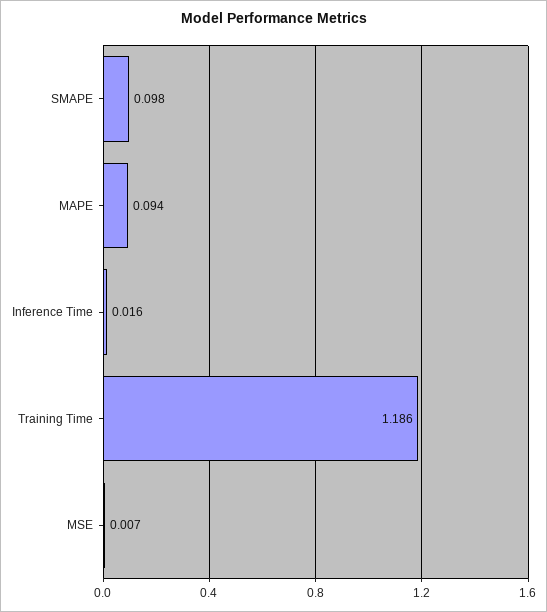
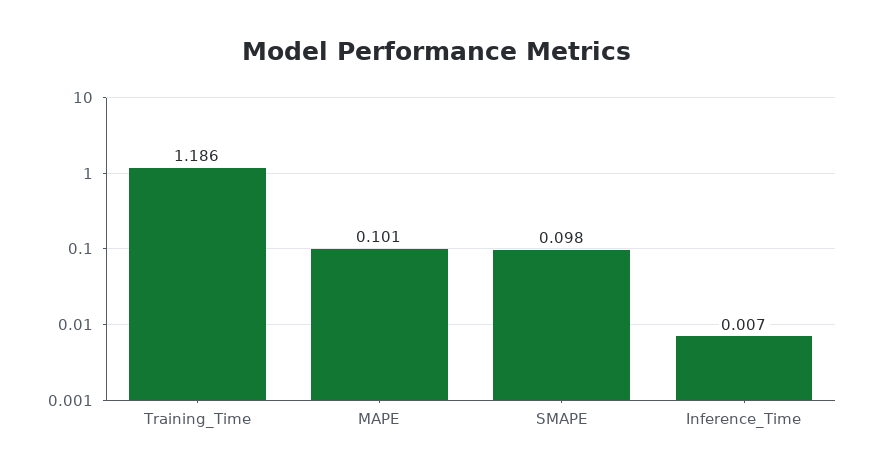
MAPE: 0.094 -> 0.101
Inference Time: 0.016 -> 0.007
MSE: 0.007 -> none

